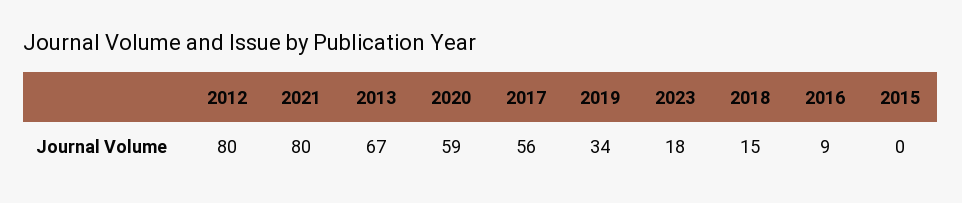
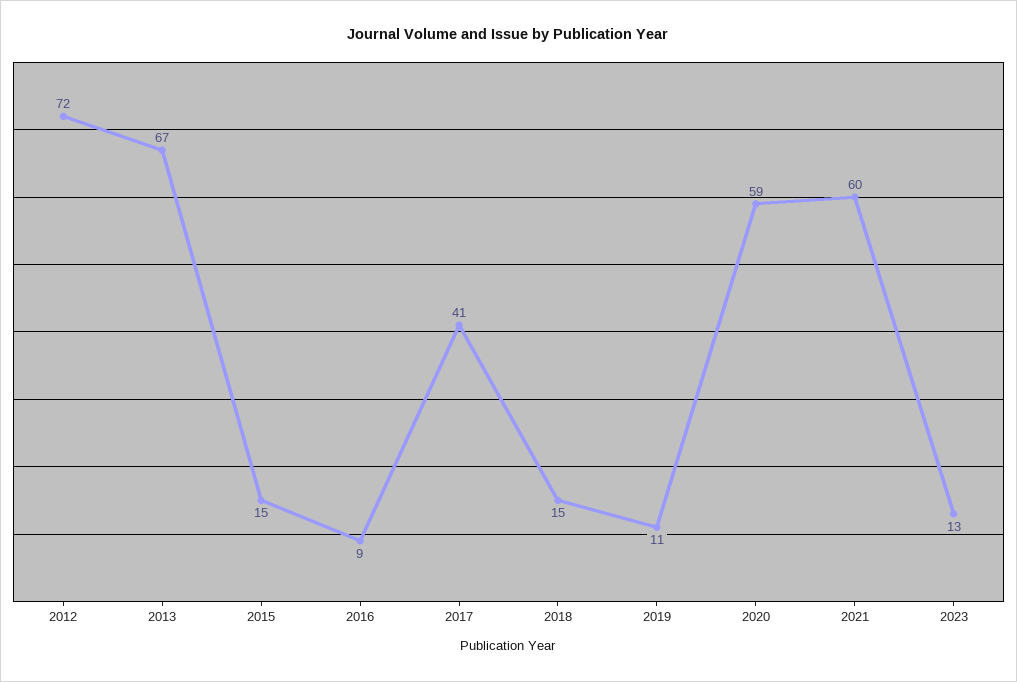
2012: 80 -> 72
2021: 80 -> 60
2017: 56 -> 41
2019: 34 -> 11
2023: 18 -> 13
2015: 0 -> 15

